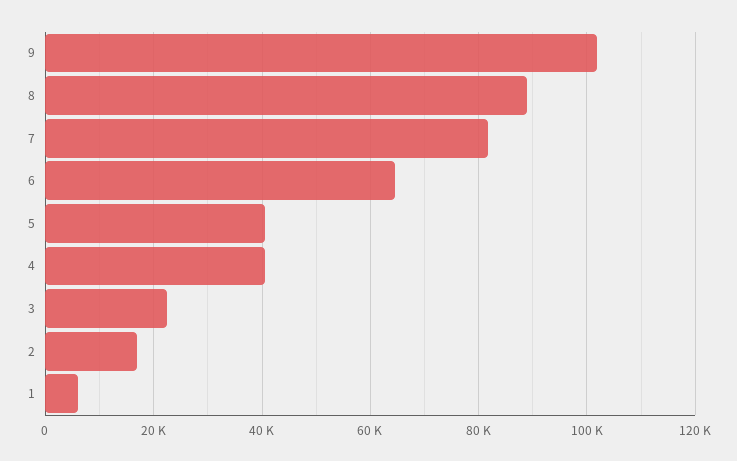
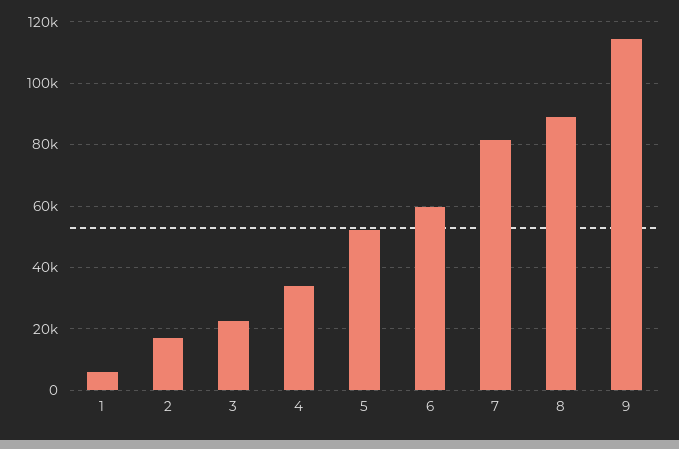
9: 102000 -> 114000
6: 64000 -> 60000
5: 40000 -> 52000
4: 40000 -> 34000

